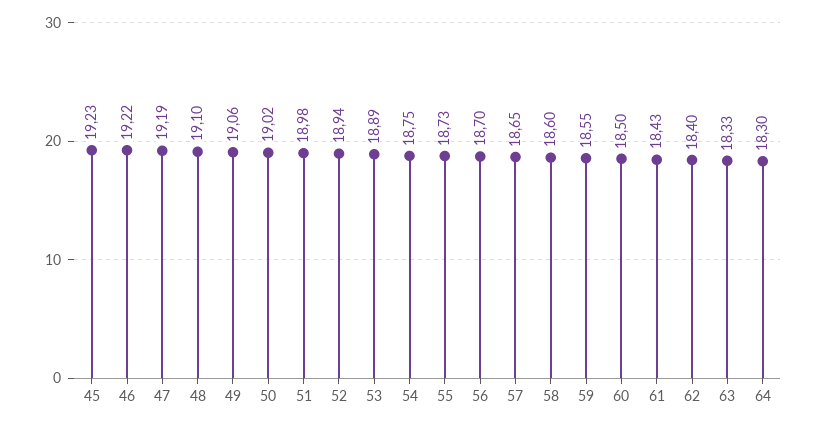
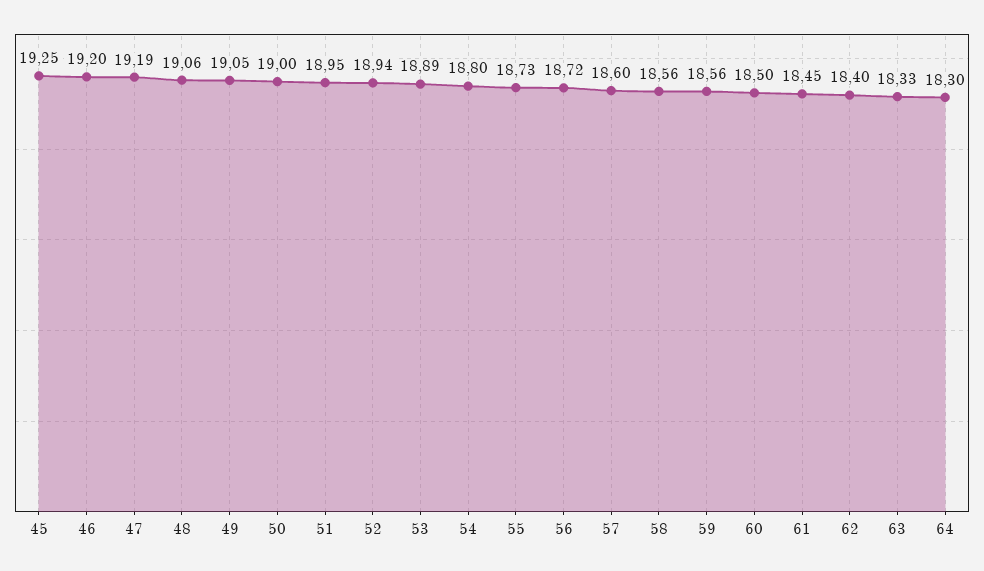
45: 19.23 -> 19.25
46: 19.22 -> 19.2
48: 19.1 -> 19.06
49: 19.06 -> 19.05
50: 19.02 -> 19
51: 18.98 -> 18.95
54: 18.75 -> 18.8
56: 18.7 -> 18.72
57: 18.65 -> 18.6
58: 18.6 -> 18.56
59: 18.55 -> 18.56
61: 18.43 -> 18.45

